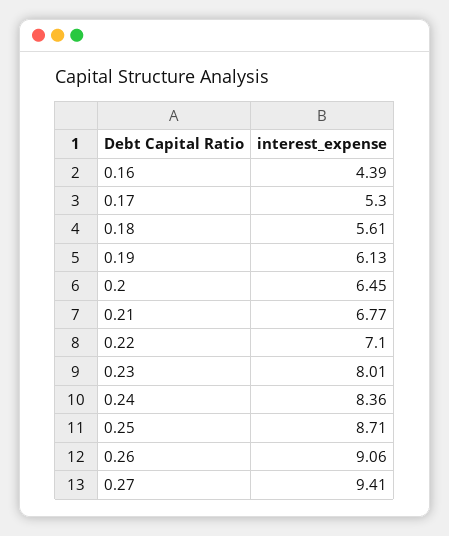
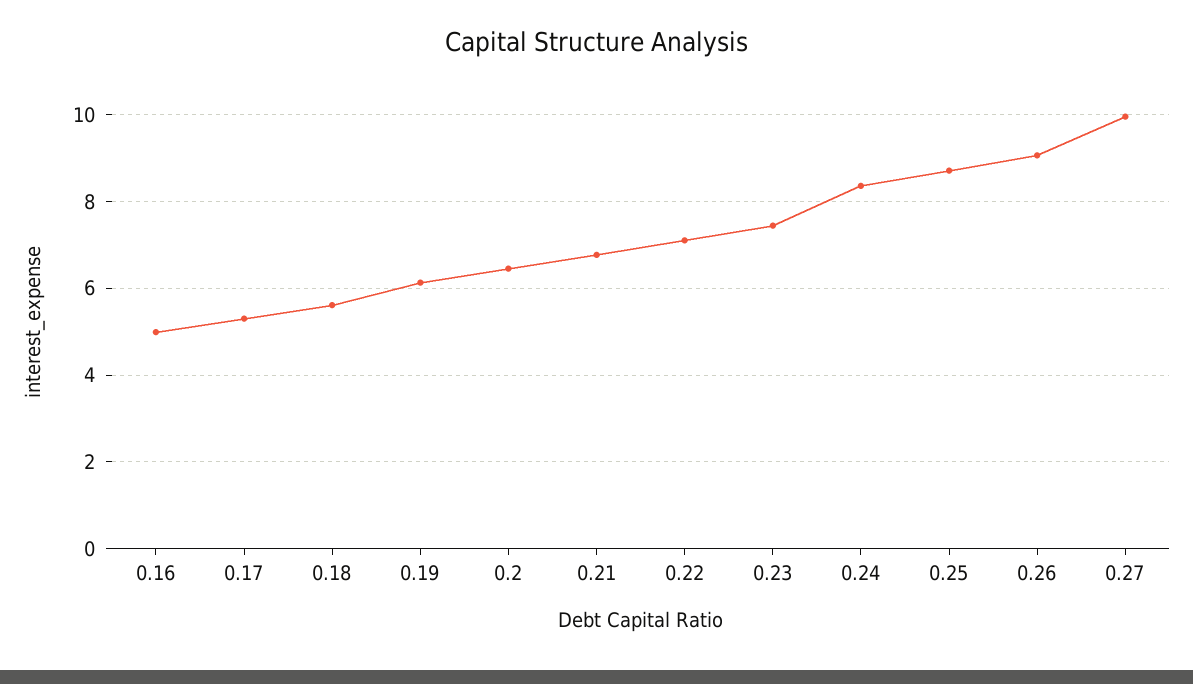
0.16: 4.39 -> 5
0.23: 8.01 -> 7.4
0.27: 9.41 -> 10

